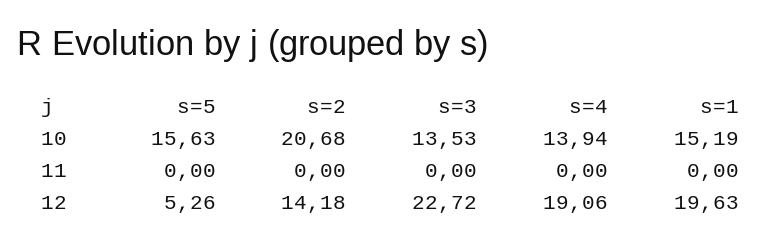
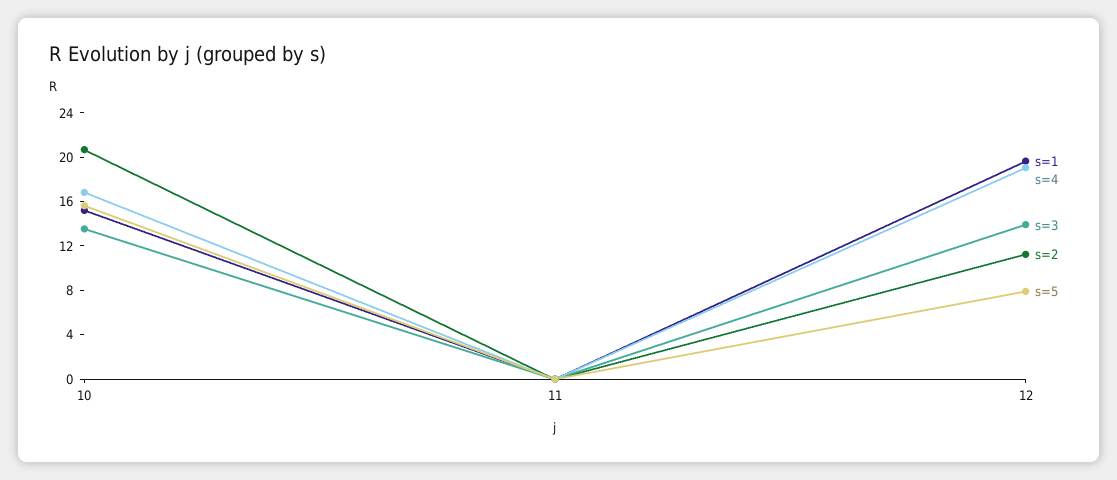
s=4, 10: 13.94 -> 17
s=5, 12: 5.26 -> 8
s=2, 12: 14.18 -> 11
s=3, 12: 22.72 -> 14

